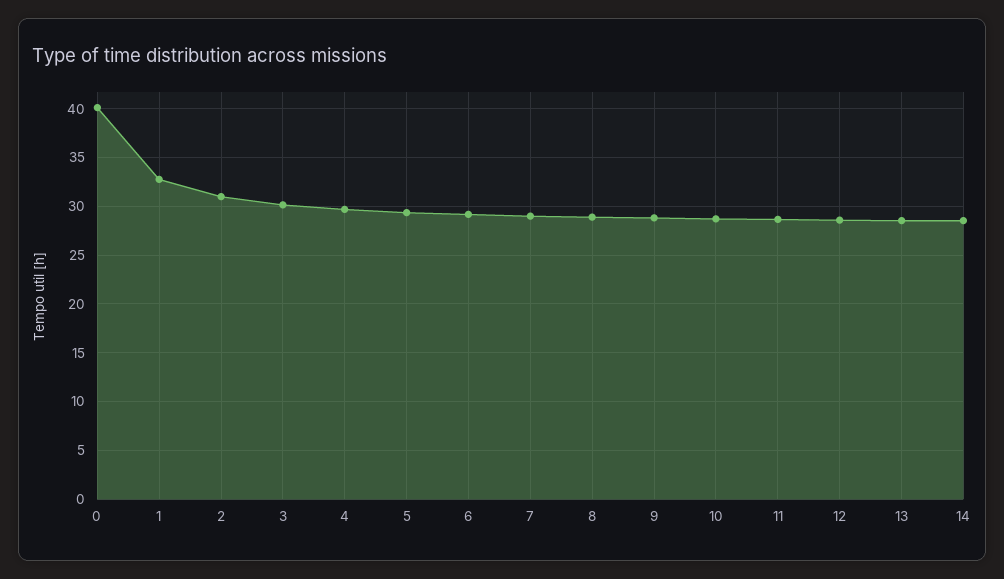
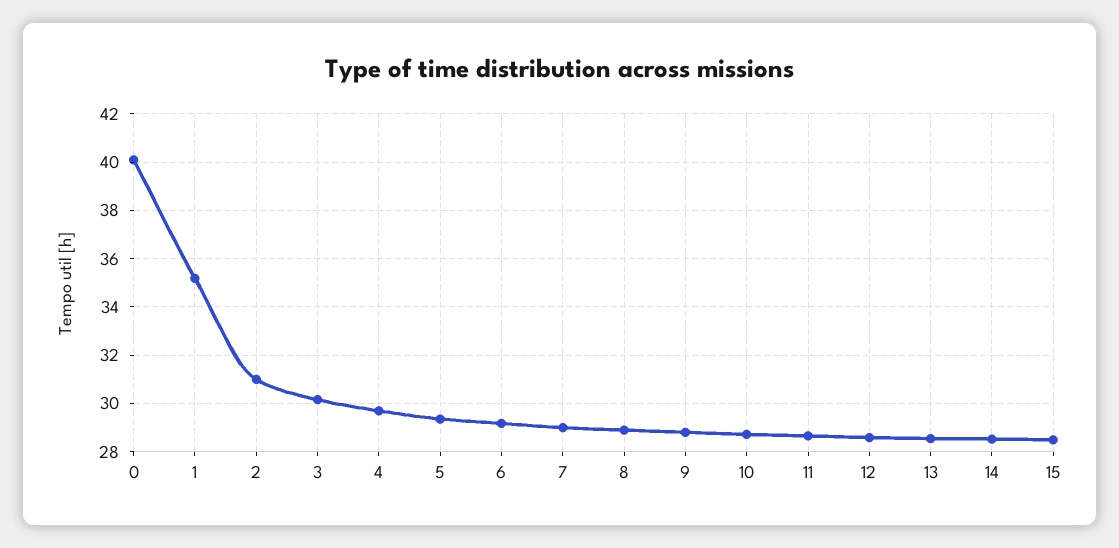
1: 33 -> 35.25
15: none -> 28.5

